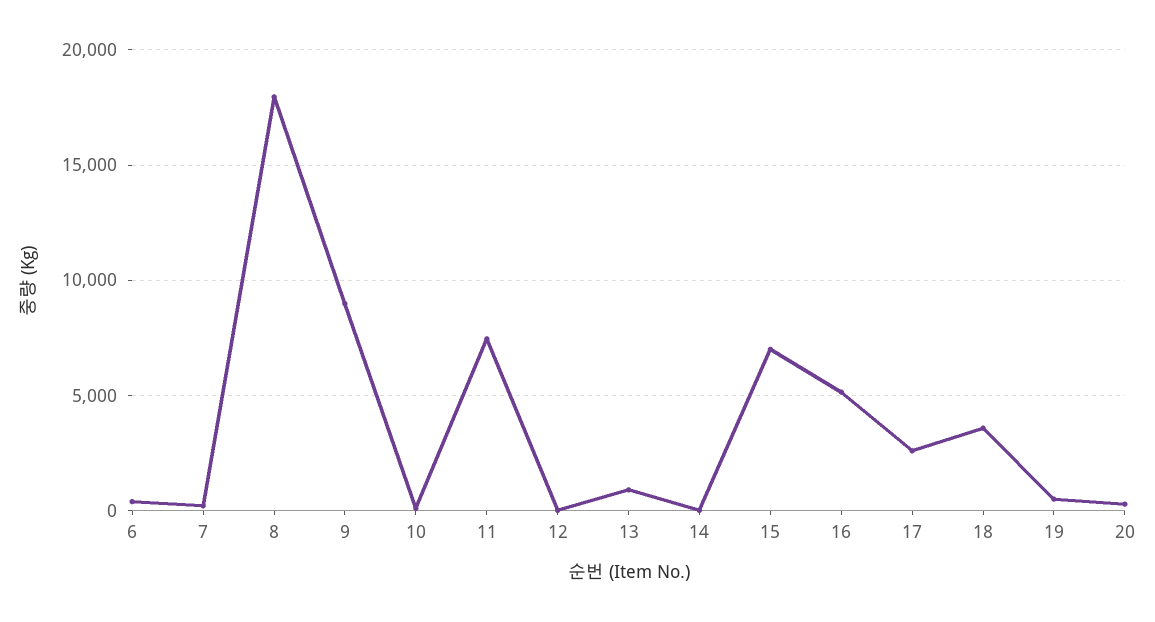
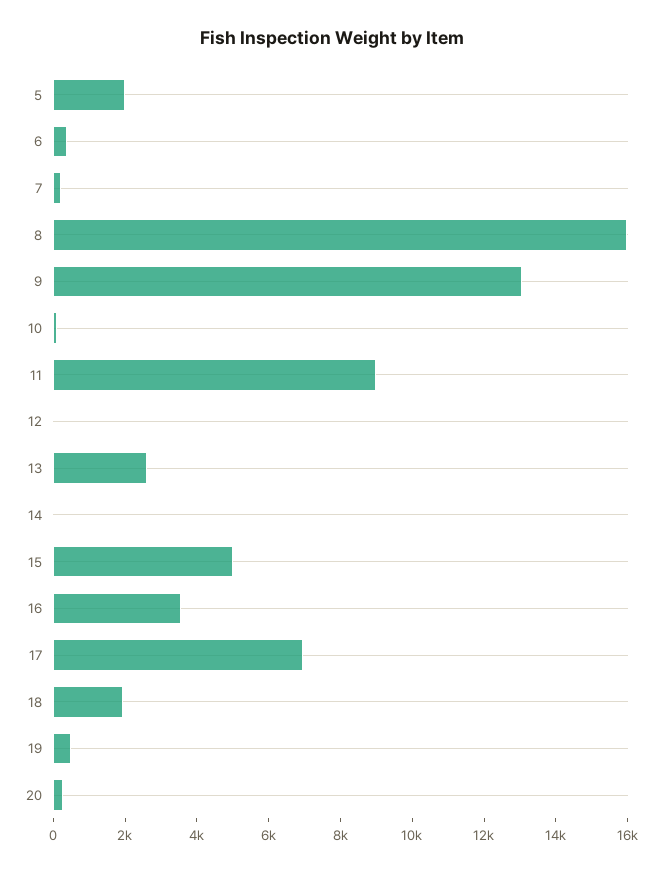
8: 18000 -> 16000
9: 9000 -> 13000
11: 7500 -> 9000
13: 1000 -> 2500
15: 7000 -> 5000
16: 5000 -> 3500
17: 2500 -> 7000
18: 3500 -> 2000
5: none -> 2000

